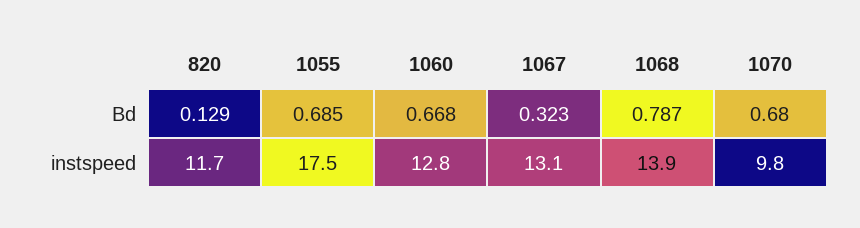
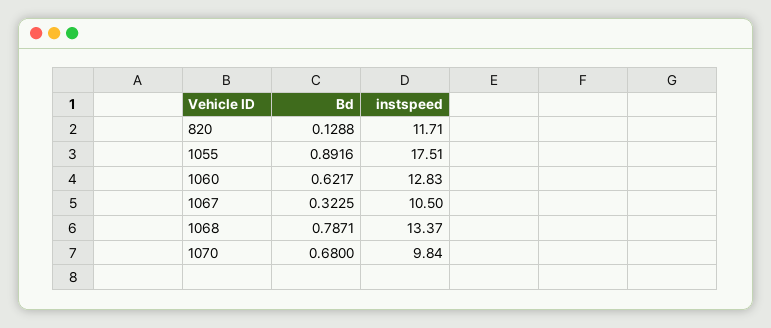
1055, Bd: 0.685 -> 0.8916
1060, Bd: 0.668 -> 0.6217
1067, instspeed: 13.1 -> 10.5
1068, instspeed: 13.9 -> 13.37

